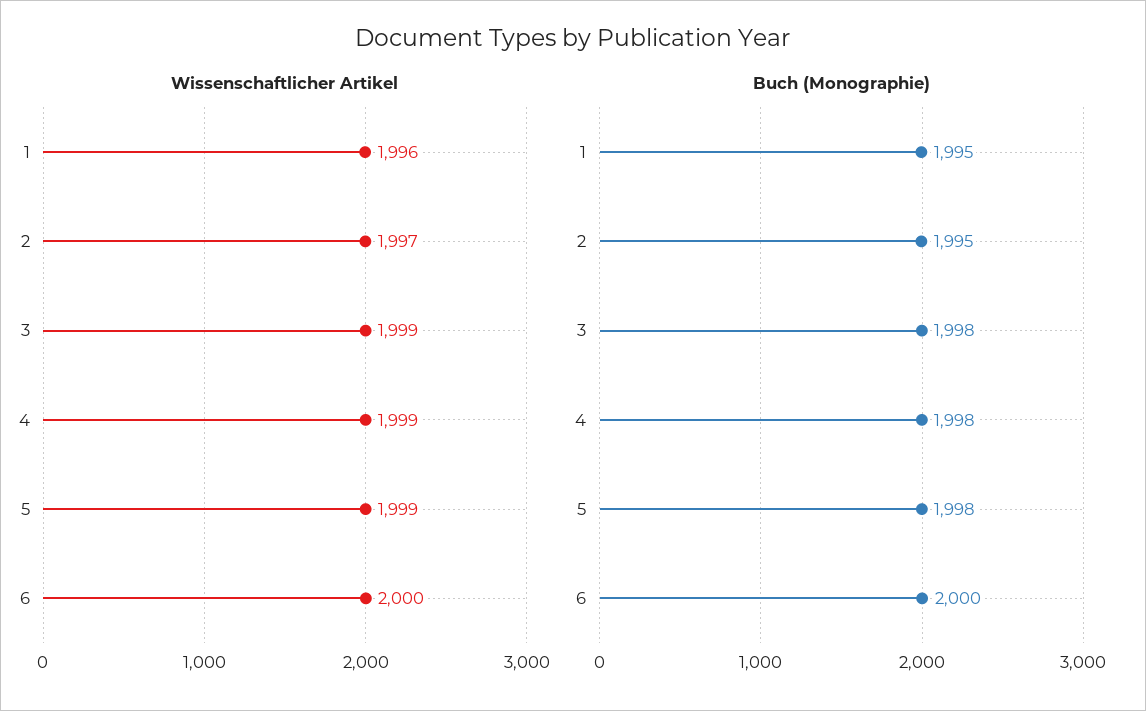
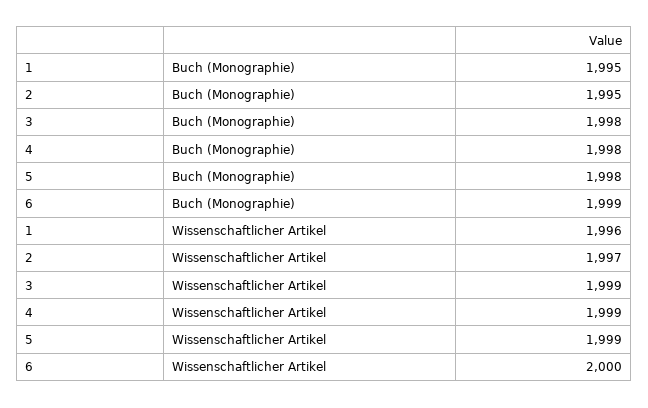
Buch (Monographie), 6: 2000 -> 1999

